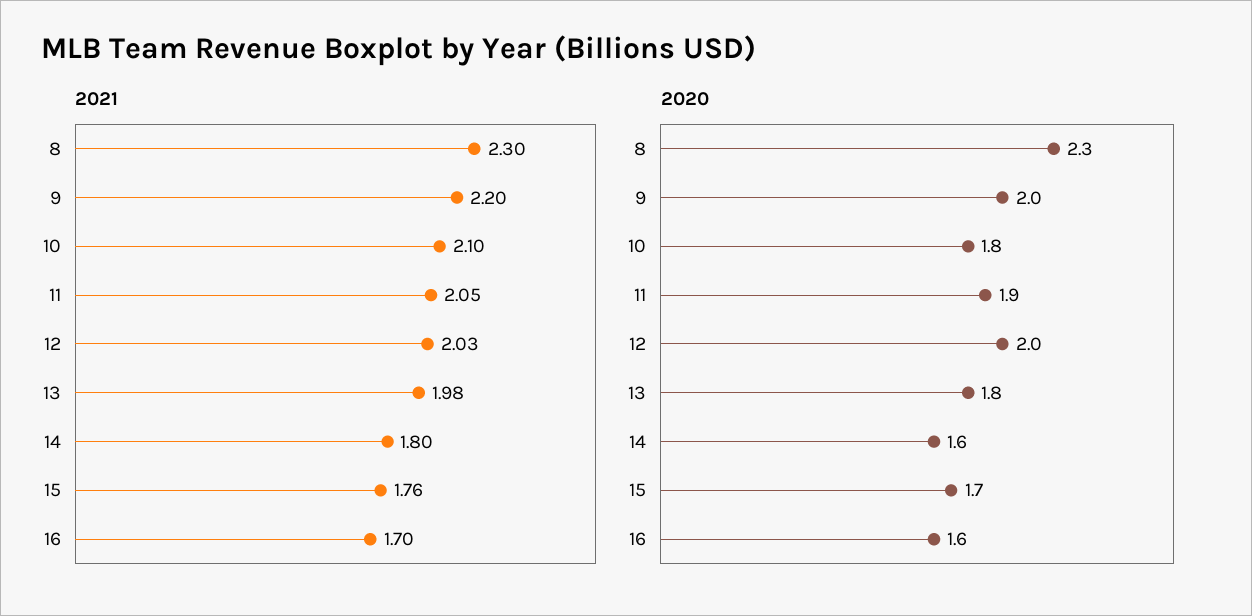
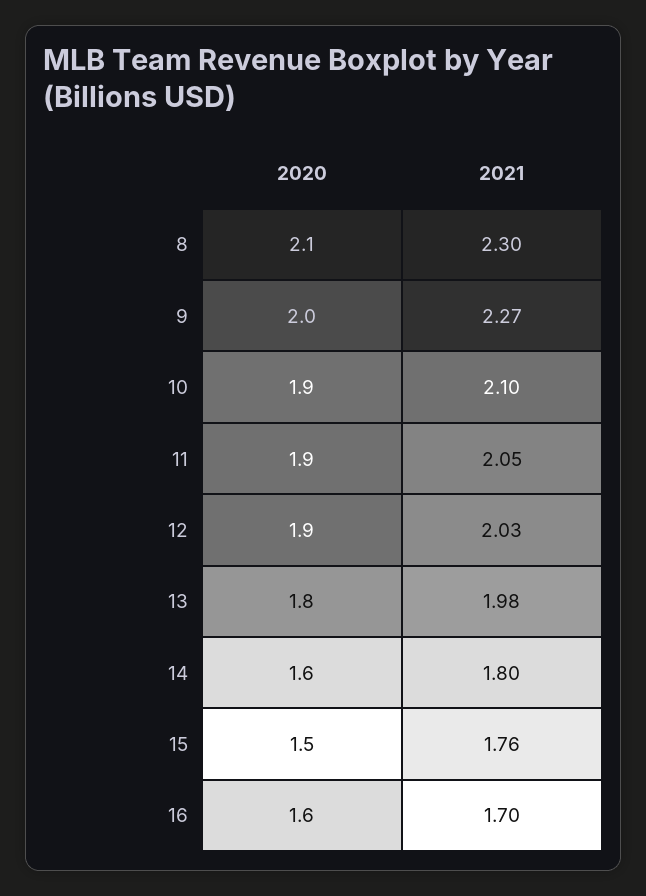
2021, 9: 2.2 -> 2.27
2020, 8: 2.3 -> 2.1
2020, 10: 1.8 -> 1.9
2020, 12: 2 -> 1.9
2020, 15: 1.7 -> 1.5

